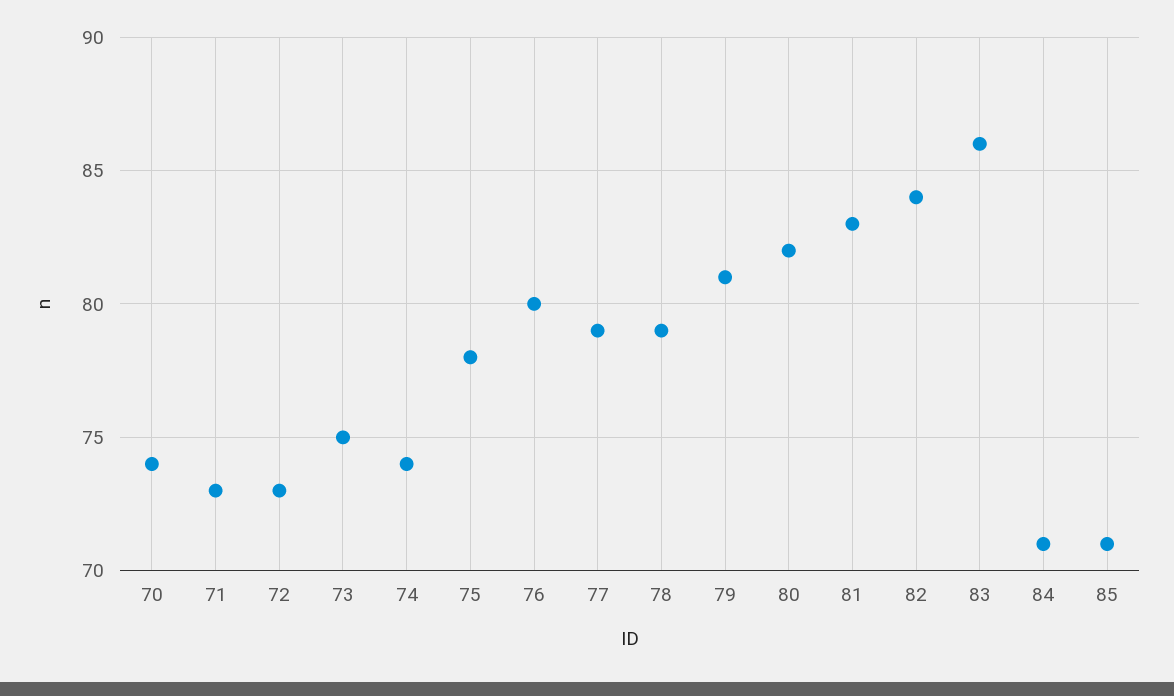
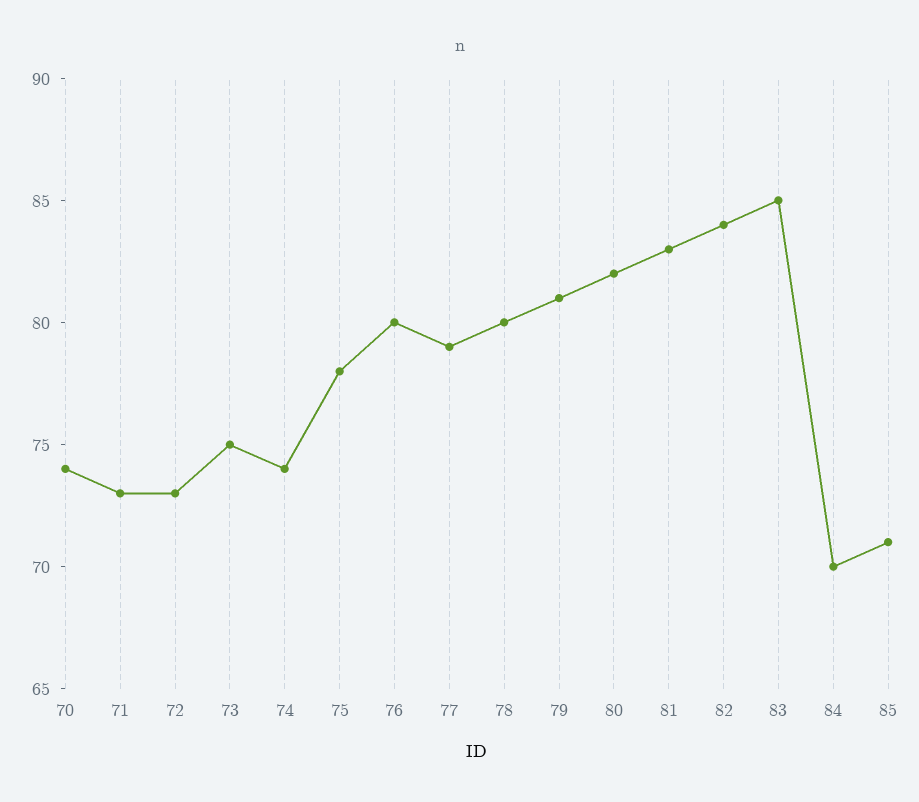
78: 79 -> 80
83: 86 -> 85
84: 71 -> 70

